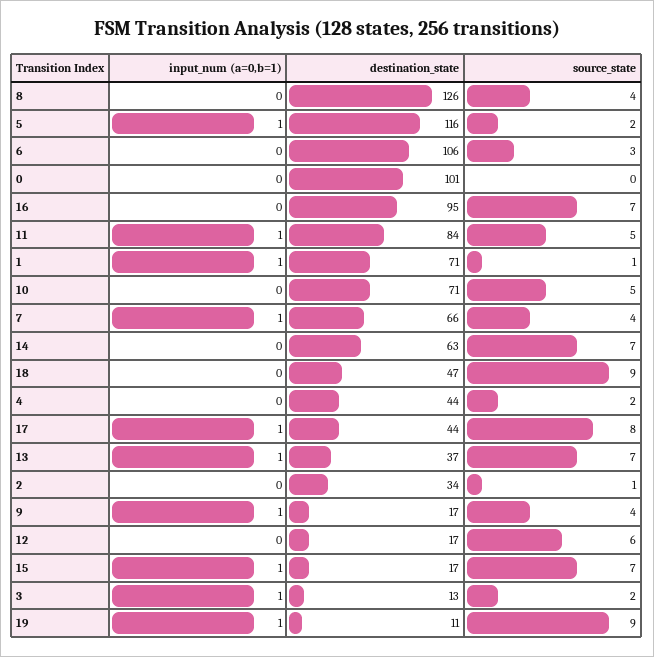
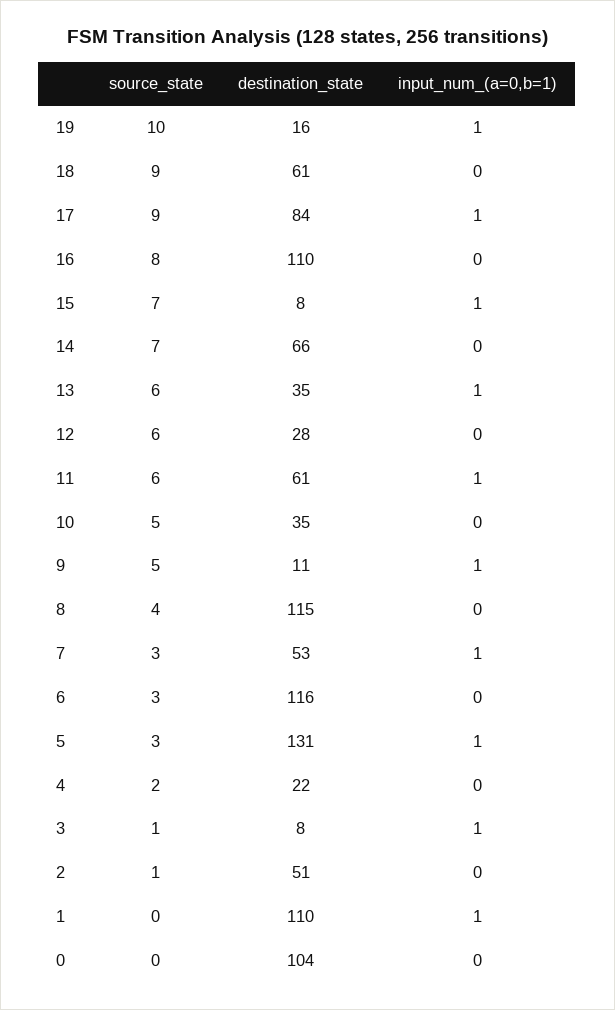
destination_state, 8: 126 -> 115
destination_state, 5: 116 -> 131
source_state, 5: 2 -> 3
destination_state, 6: 106 -> 116
destination_state, 0: 101 -> 104
destination_state, 16: 95 -> 110
source_state, 16: 7 -> 8
destination_state, 11: 84 -> 61
source_state, 11: 5 -> 6
destination_state, 1: 71 -> 110
source_state, 1: 1 -> 0
destination_state, 10: 71 -> 35
destination_state, 7: 66 -> 53
source_state, 7: 4 -> 3
destination_state, 14: 63 -> 66
destination_state, 18: 47 -> 61
destination_state, 4: 44 -> 22
destination_state, 17: 44 -> 84
source_state, 17: 8 -> 9
destination_state, 13: 37 -> 35
source_state, 13: 7 -> 6
destination_state, 2: 34 -> 51
destination_state, 9: 17 -> 11
source_state, 9: 4 -> 5
destination_state, 12: 17 -> 28
destination_state, 15: 17 -> 8
destination_state, 3: 13 -> 8
source_state, 3: 2 -> 1
destination_state, 19: 11 -> 16
source_state, 19: 9 -> 10

